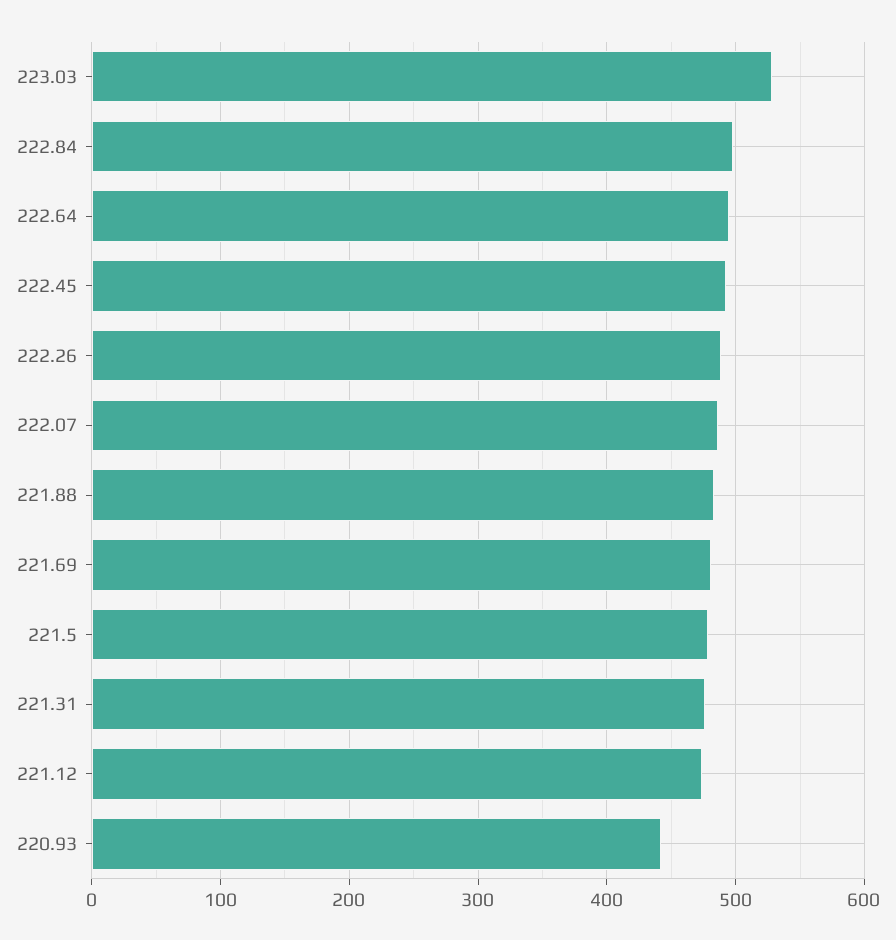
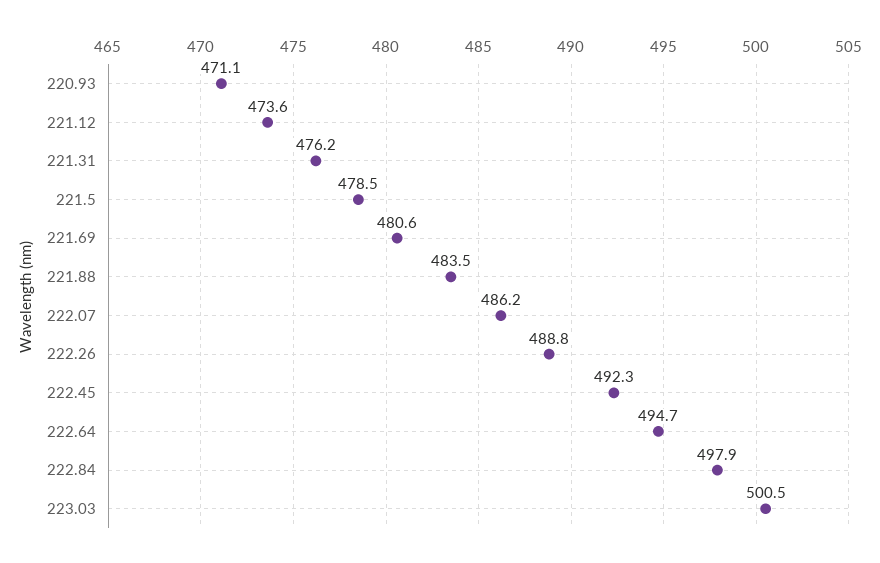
223.03: 530 -> 500.5
220.93: 440 -> 471.1

